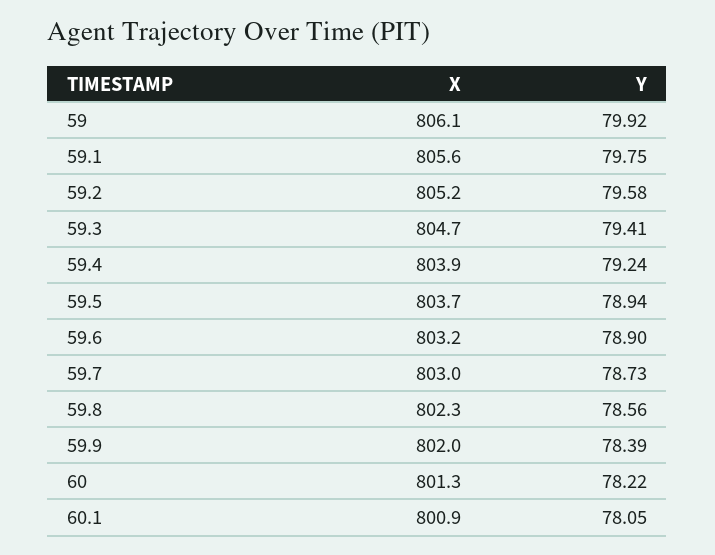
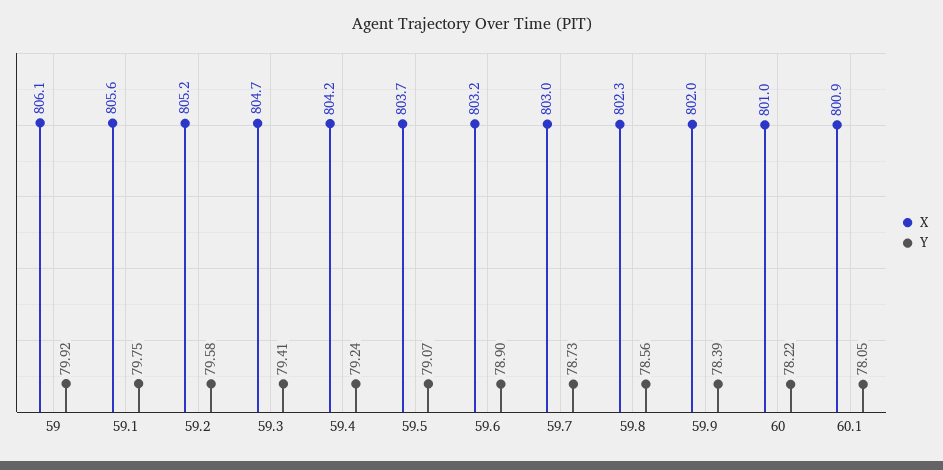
X, 59.4: 803.9 -> 804.2
Y, 59.5: 78.94 -> 79.07
X, 60: 801.3 -> 801

